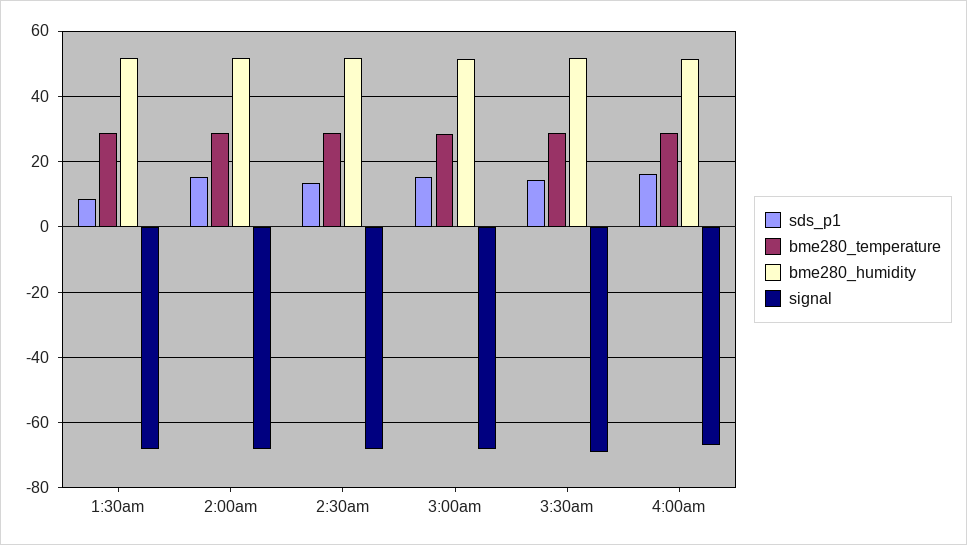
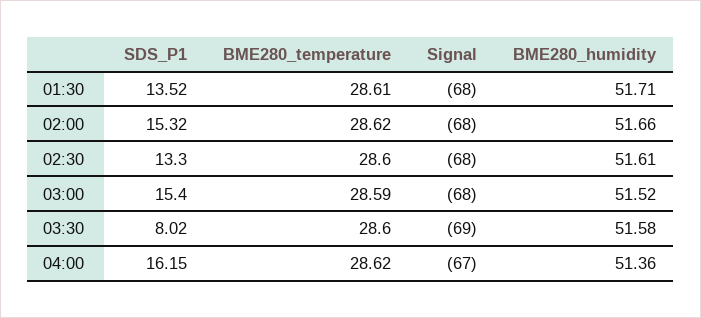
sds_p1, 1:30am: 8 -> 13.52
sds_p1, 3:30am: 14 -> 8.02

